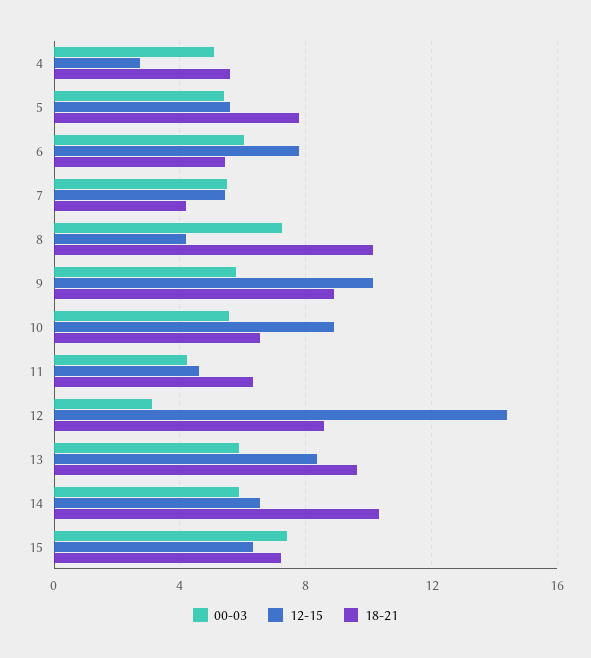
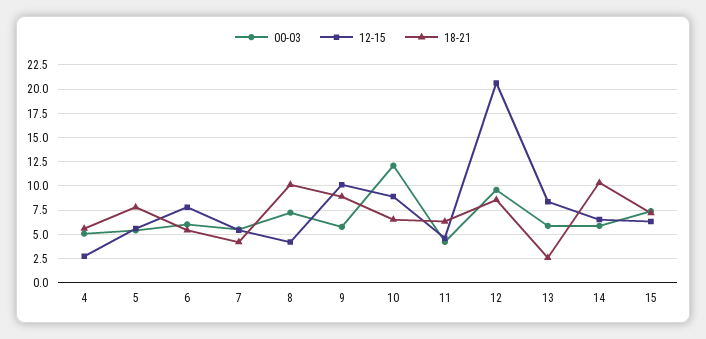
00-03, 10: 5.5 -> 12.5
00-03, 12: 3 -> 10
12-15, 12: 14.5 -> 20
18-21, 13: 9.5 -> 2.5

